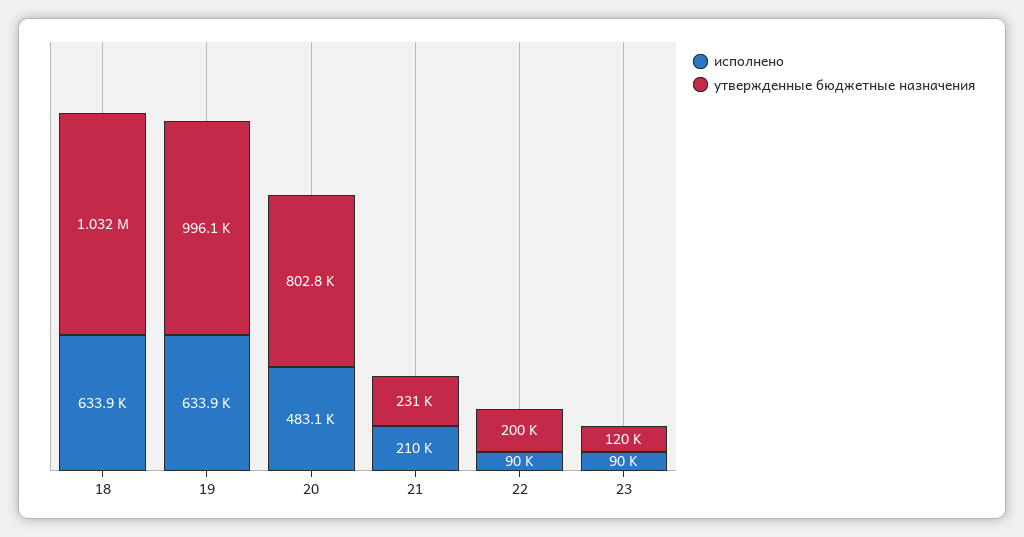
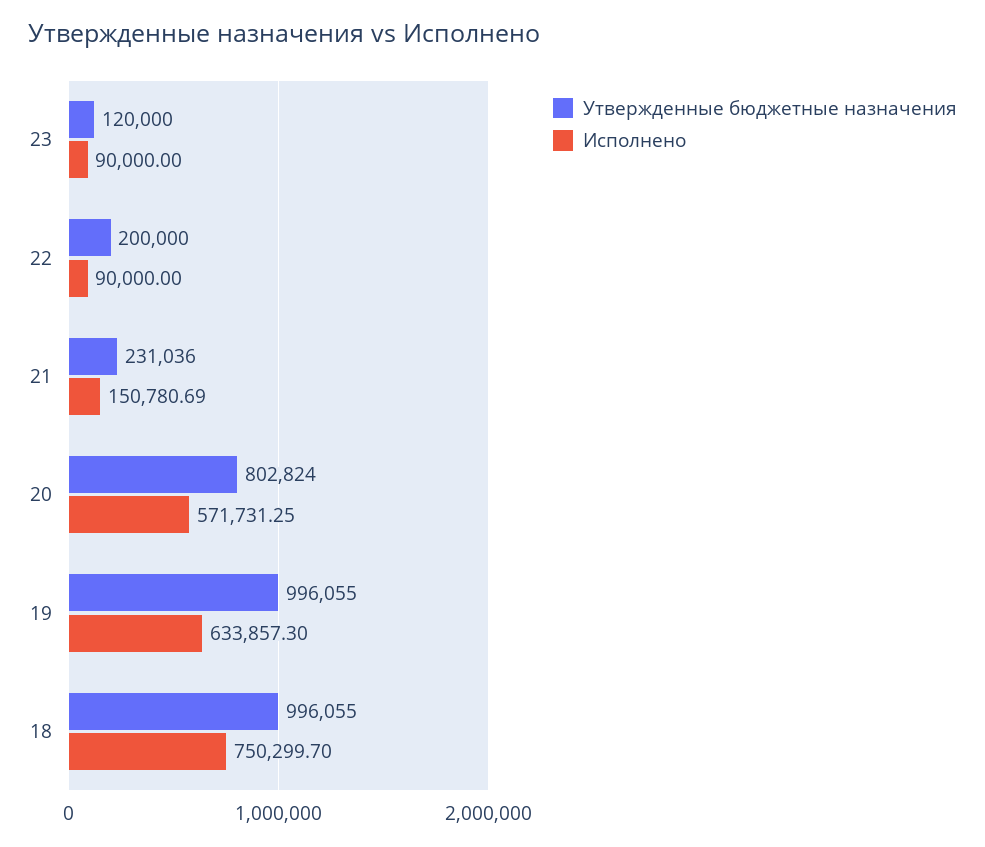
исполнено, 18: 633900 -> 750299.7
утвержденные бюджетные назначения, 18: 1032000 -> 996055
исполнено, 20: 483100 -> 571731.25
исполнено, 21: 210000 -> 150780.69

